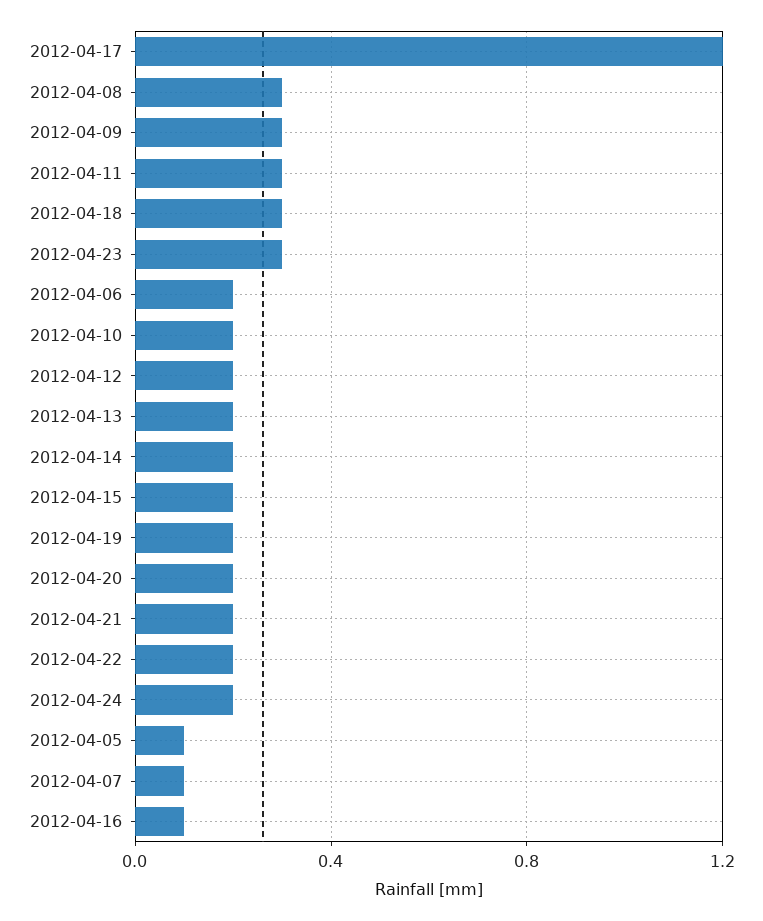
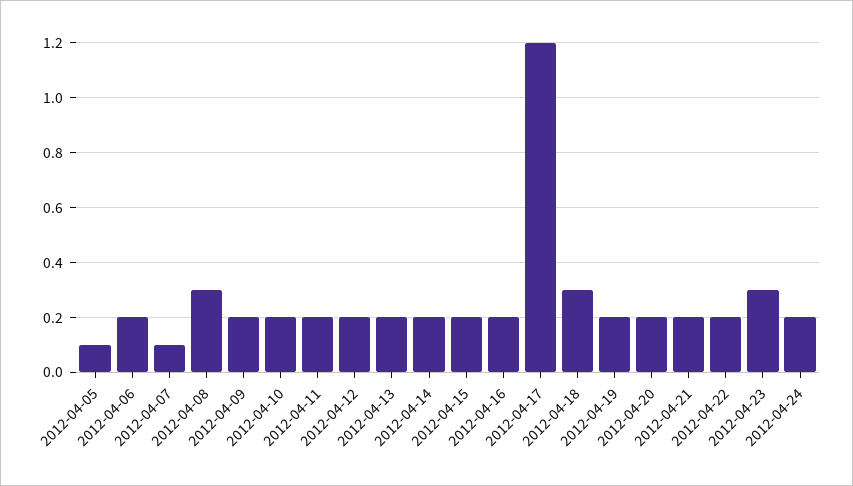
2012-04-09: 0.3 -> 0.2
2012-04-11: 0.3 -> 0.2
2012-04-16: 0.1 -> 0.2

